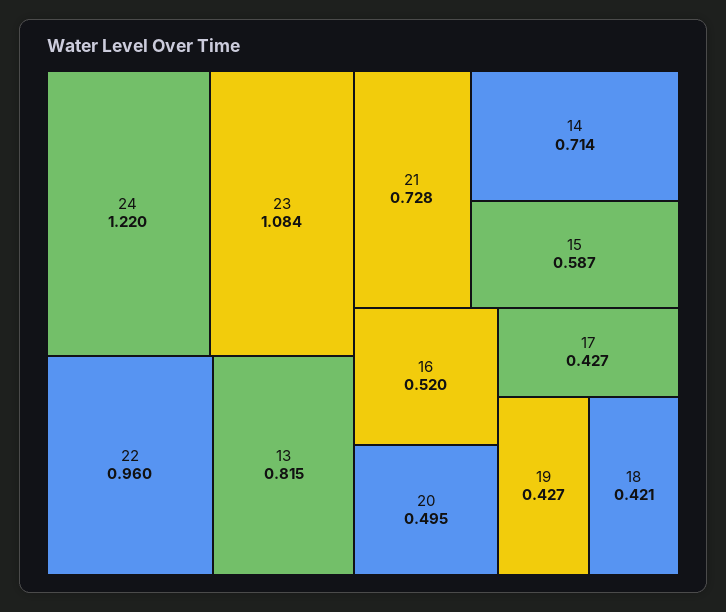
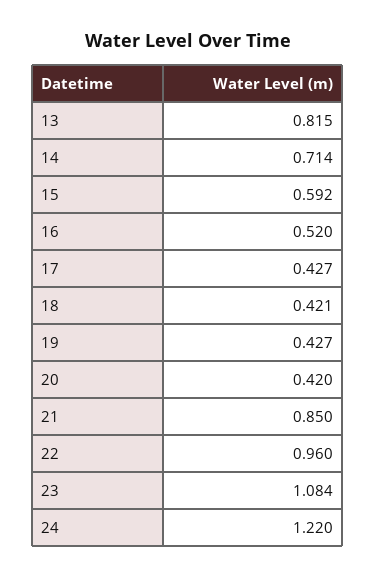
21: 0.728 -> 0.85
15: 0.587 -> 0.592
20: 0.495 -> 0.42

